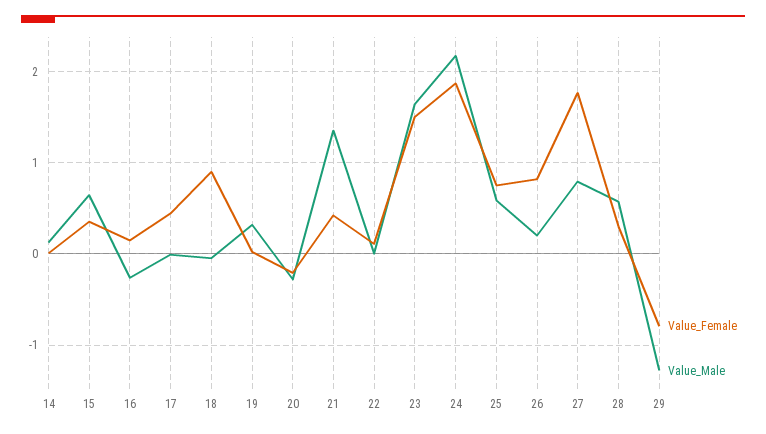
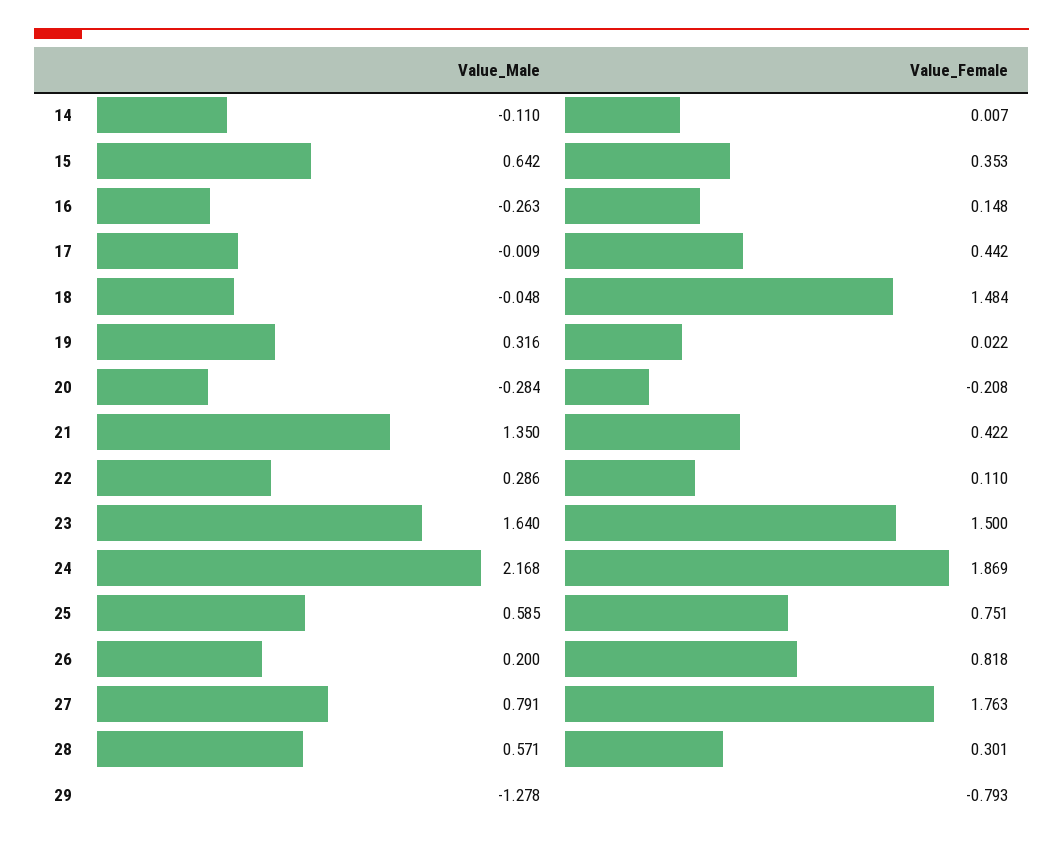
Value_Male, 14: 0.1 -> -0.11
Value_Female, 18: 0.9 -> 1.484
Value_Male, 22: 0 -> 0.286

